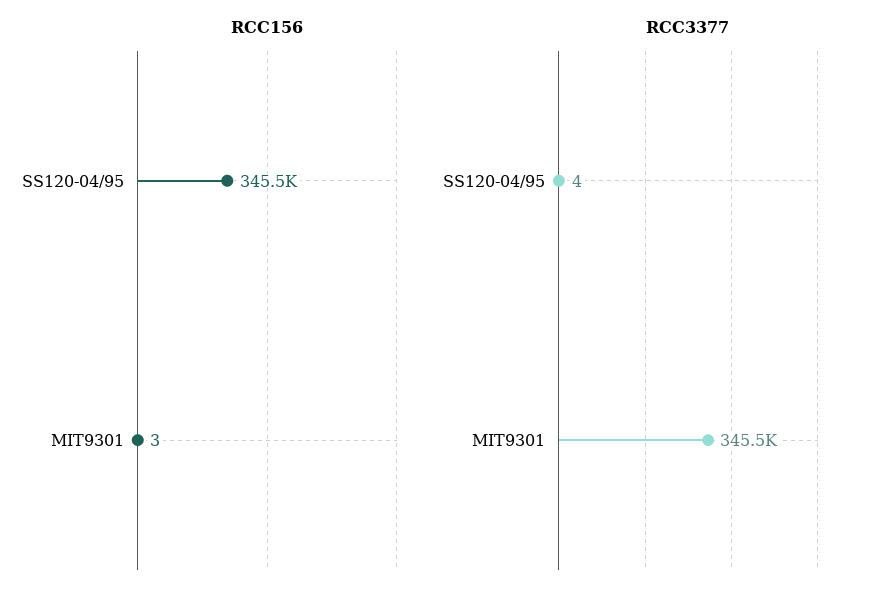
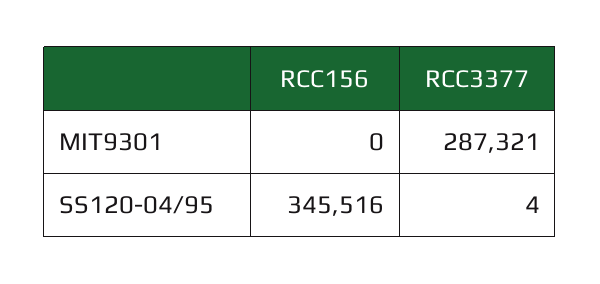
RCC156, MIT9301: 3 -> 0
RCC3377, MIT9301: 345500 -> 287321

